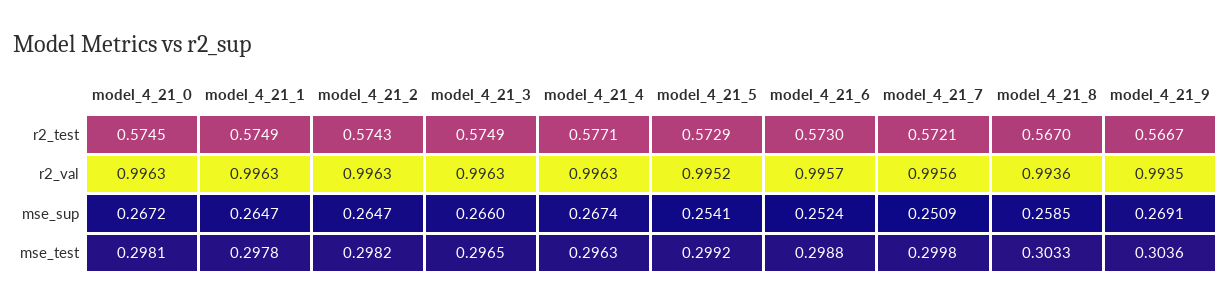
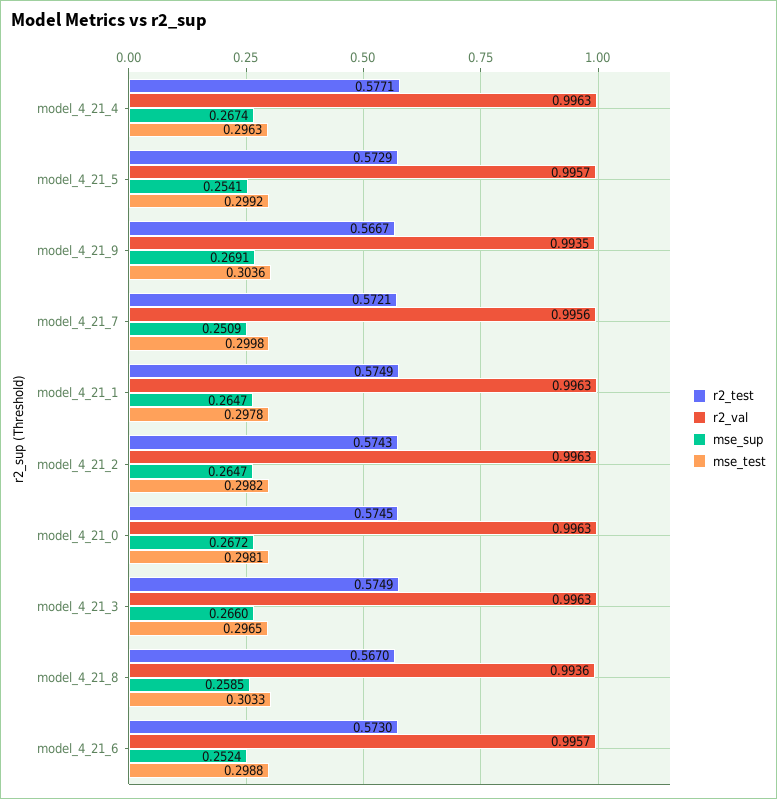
r2_val, model_4_21_5: 0.9952 -> 0.9957

